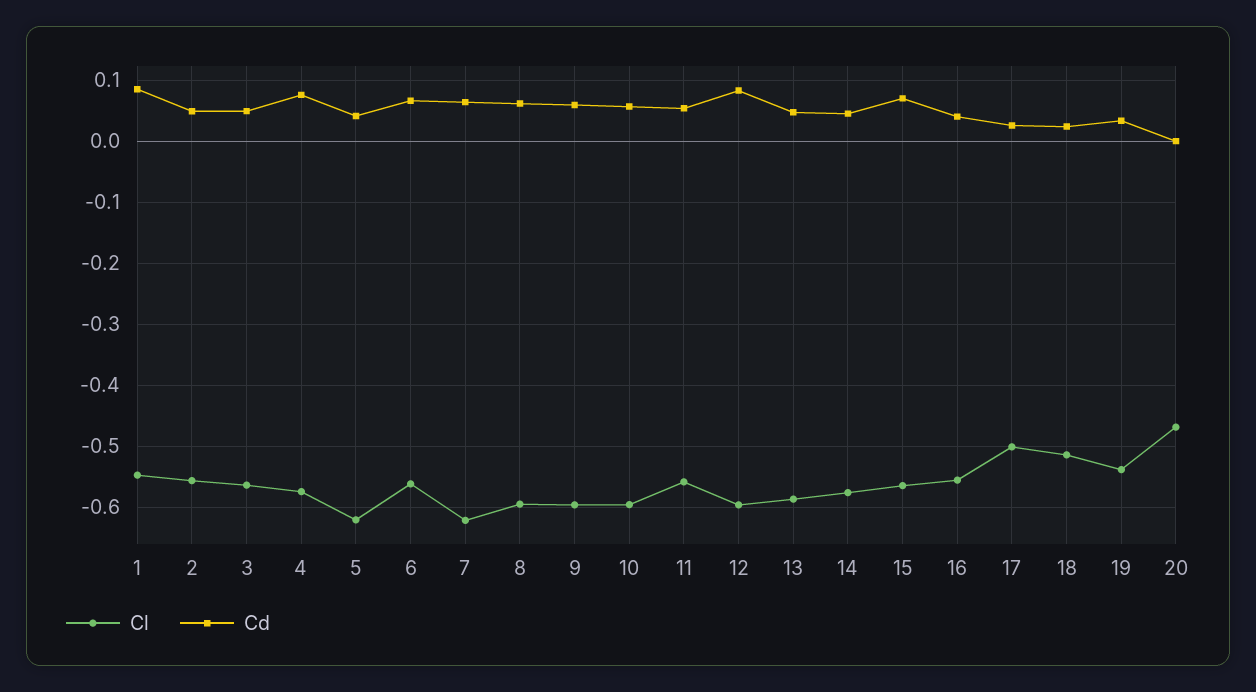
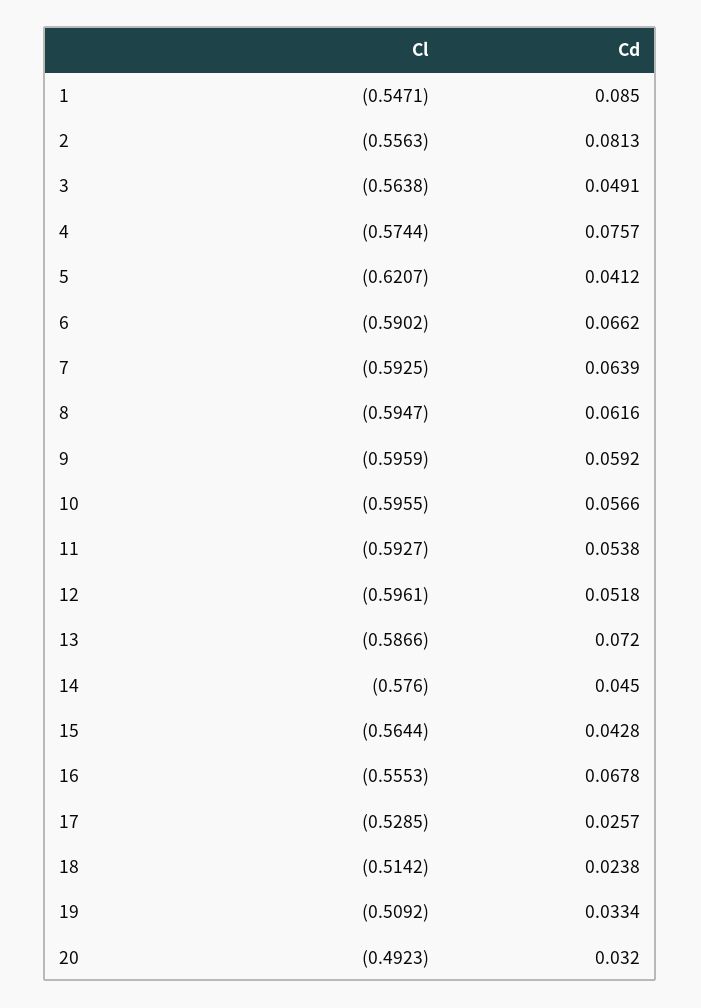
Cd, 2: 0.05 -> 0.0813
Cl, 6: -0.56 -> -0.5902
Cl, 7: -0.62 -> -0.5925
Cl, 11: -0.56 -> -0.5927
Cd, 12: 0.08 -> 0.0518
Cd, 13: 0.05 -> 0.072
Cd, 15: 0.07 -> 0.0428
Cd, 16: 0.04 -> 0.0678
Cl, 17: -0.5 -> -0.5285
Cl, 19: -0.54 -> -0.5092
Cl, 20: -0.47 -> -0.4923
Cd, 20: 0 -> 0.032

